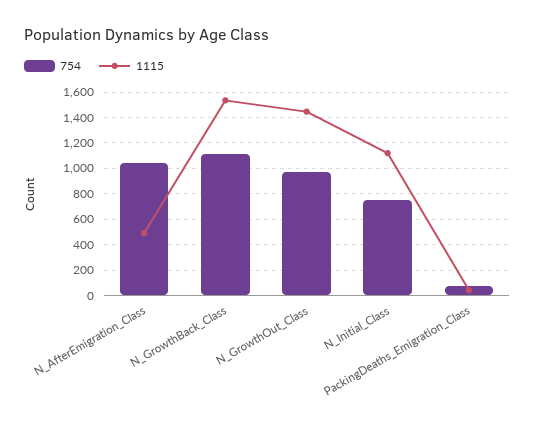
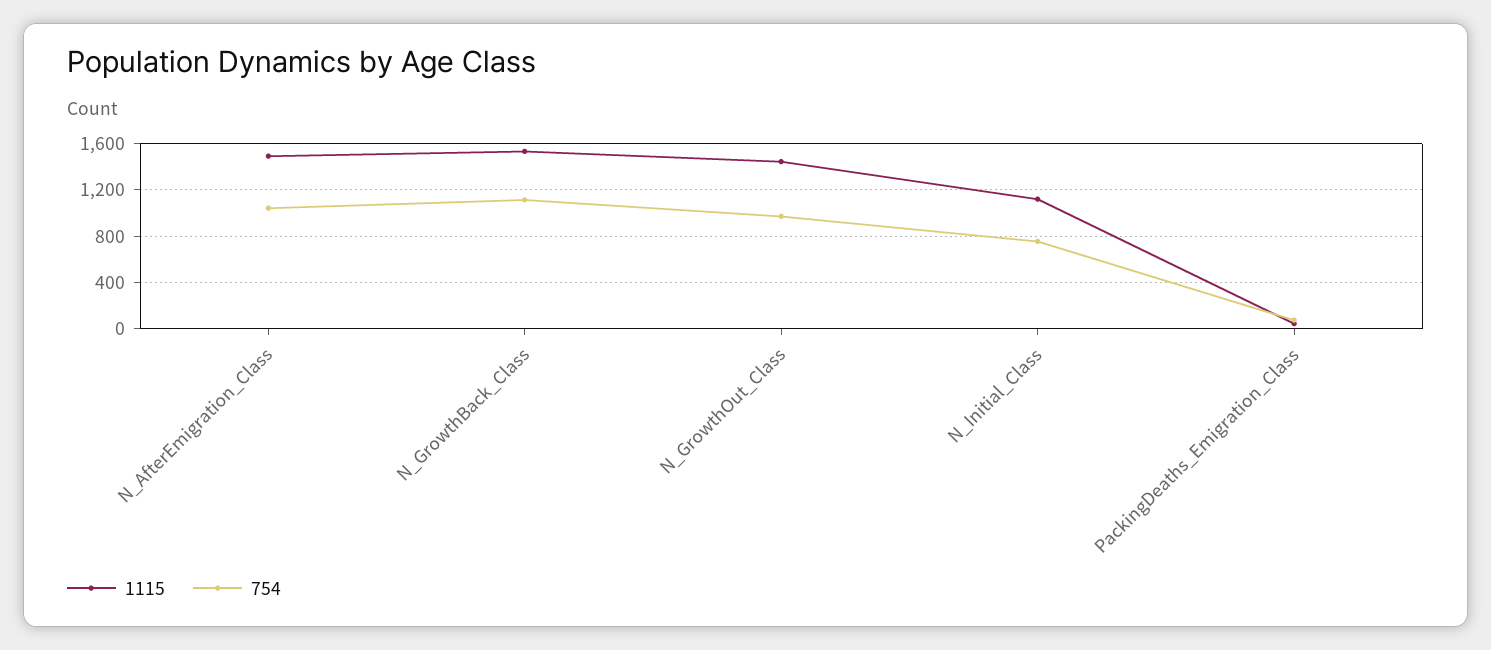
1115, N_AfterEmigration_Class: 500 -> 1500

